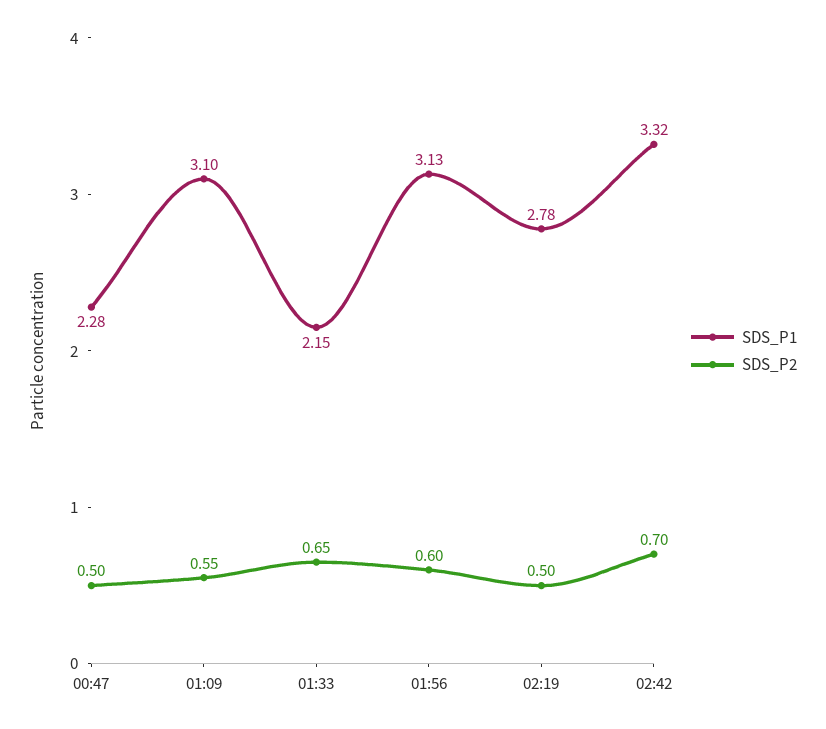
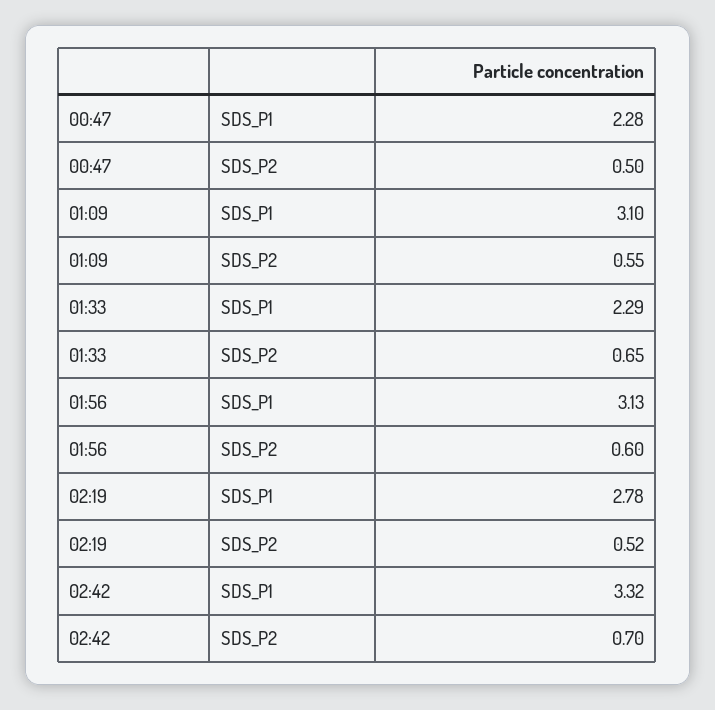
SDS_P1, 01:33: 2.15 -> 2.29
SDS_P2, 02:19: 0.5 -> 0.52

